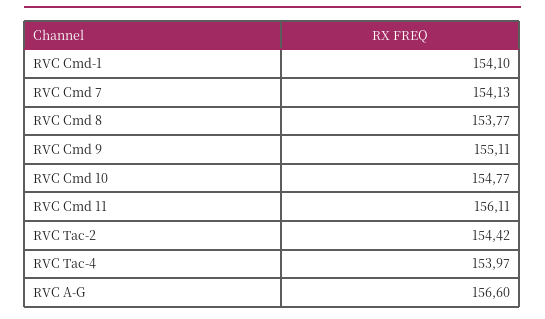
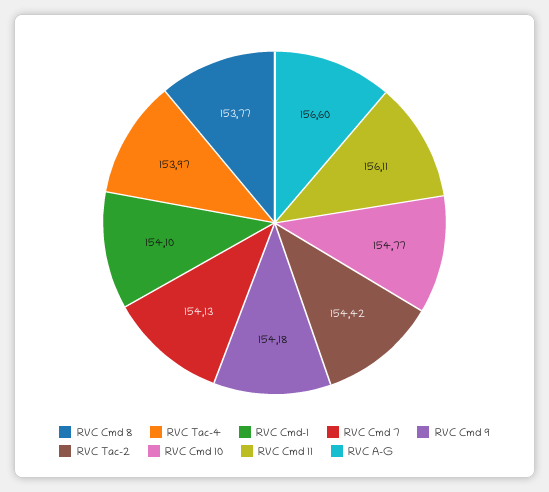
RVC Cmd 9: 155.11 -> 154.18

